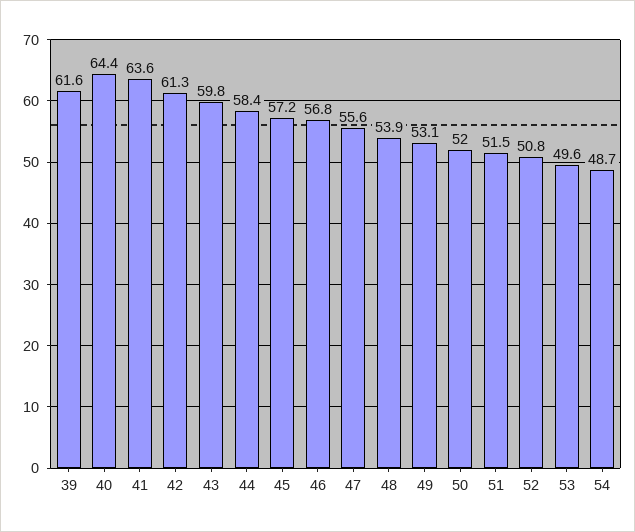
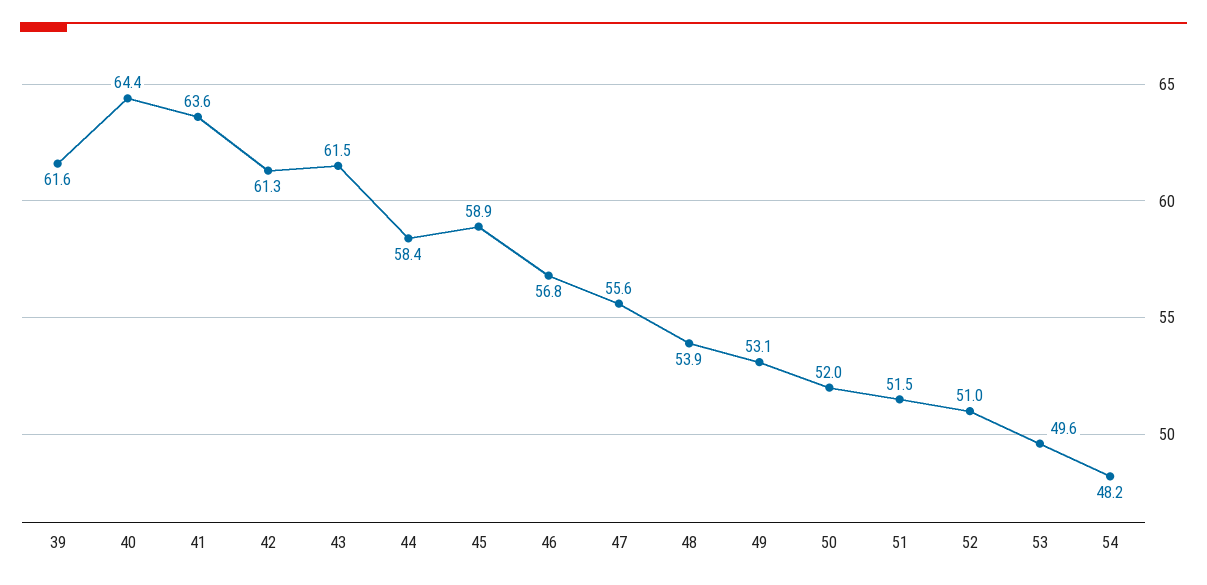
43: 59.8 -> 61.5
45: 57.2 -> 58.9
52: 50.8 -> 51
54: 48.7 -> 48.2

